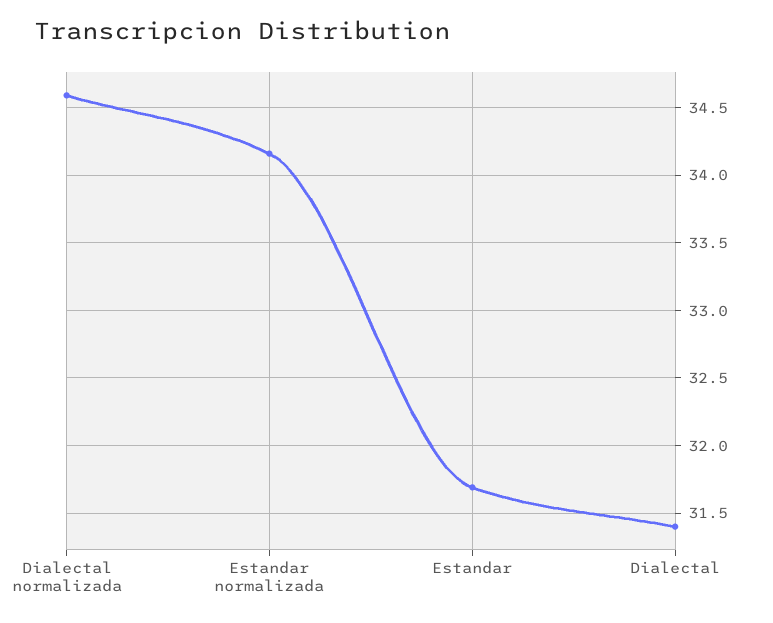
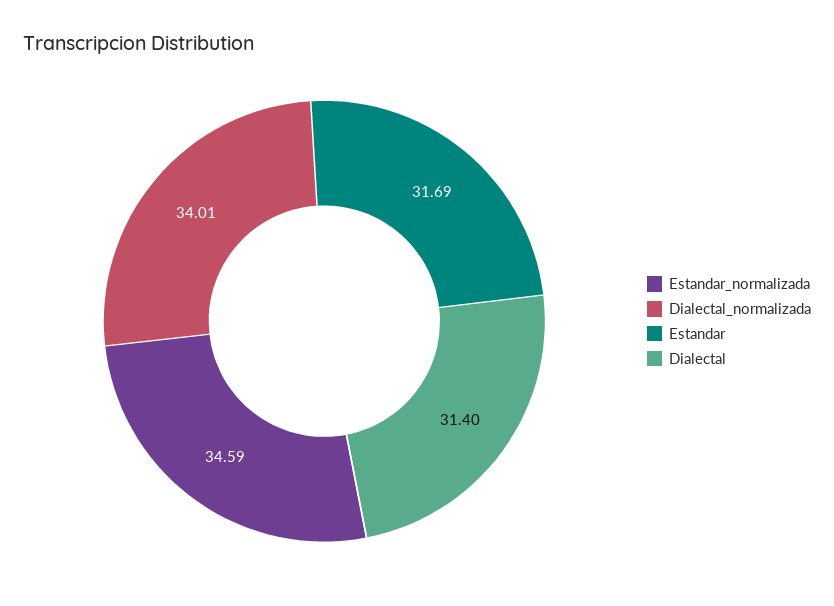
Dialectal normalizada: 34.6 -> 34.01
Estandar normalizada: 34.15 -> 34.59

